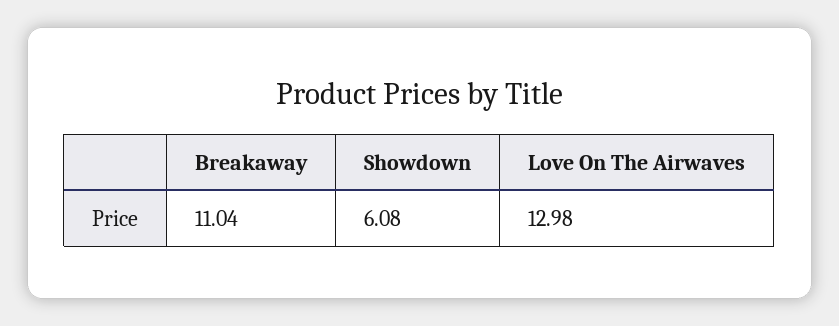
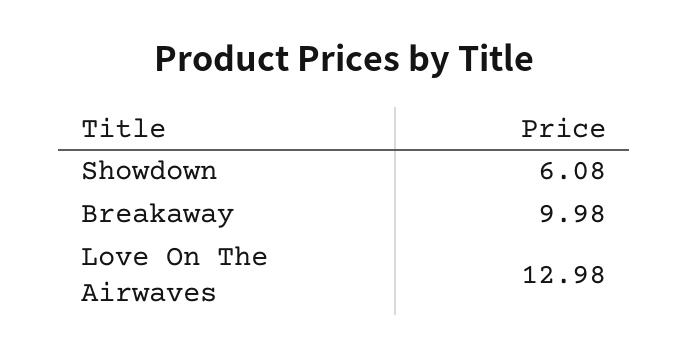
Breakaway: 11.04 -> 9.98

